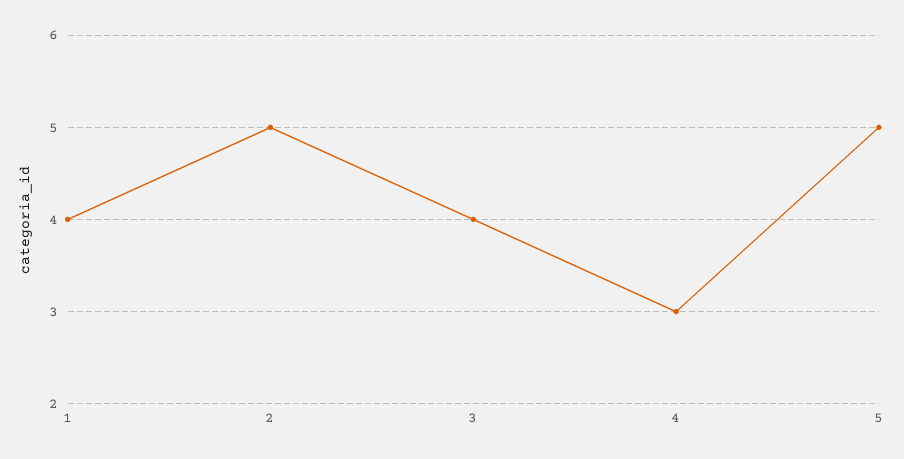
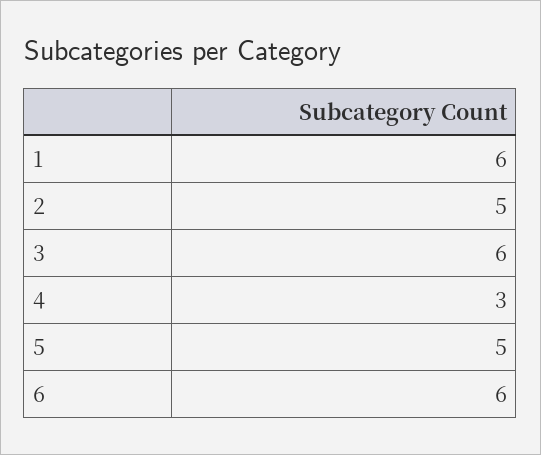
1: 4 -> 6
3: 4 -> 6
6: none -> 6

